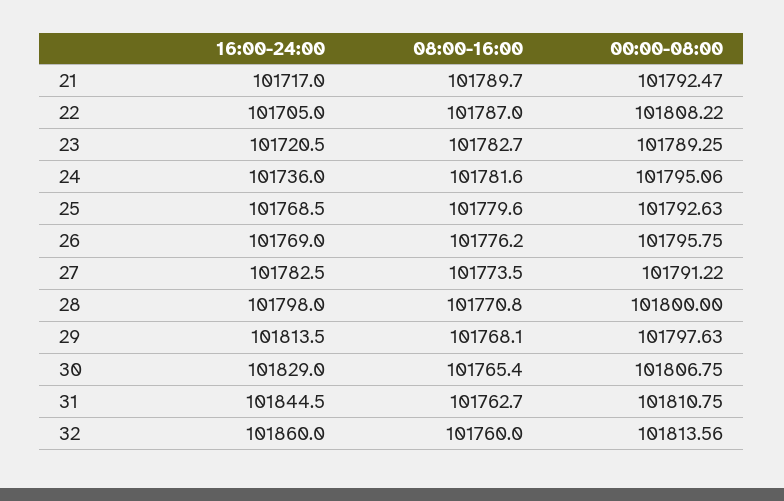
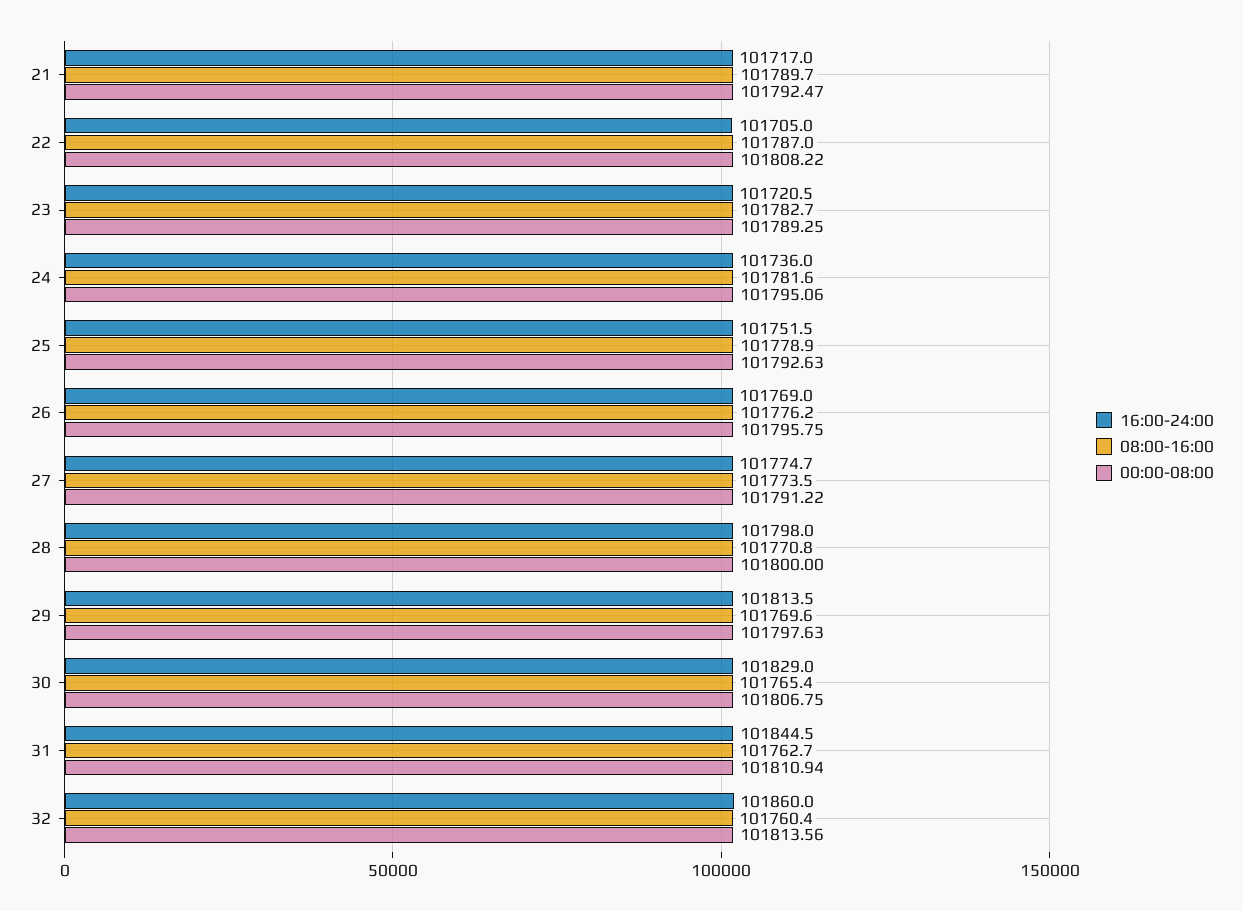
16:00-24:00, 25: 101768.5 -> 101751.5
08:00-16:00, 25: 101779.6 -> 101778.9
16:00-24:00, 27: 101782.5 -> 101774.7
08:00-16:00, 29: 101768.1 -> 101769.6
00:00-08:00, 31: 101810.75 -> 101810.94
08:00-16:00, 32: 101760 -> 101760.4

